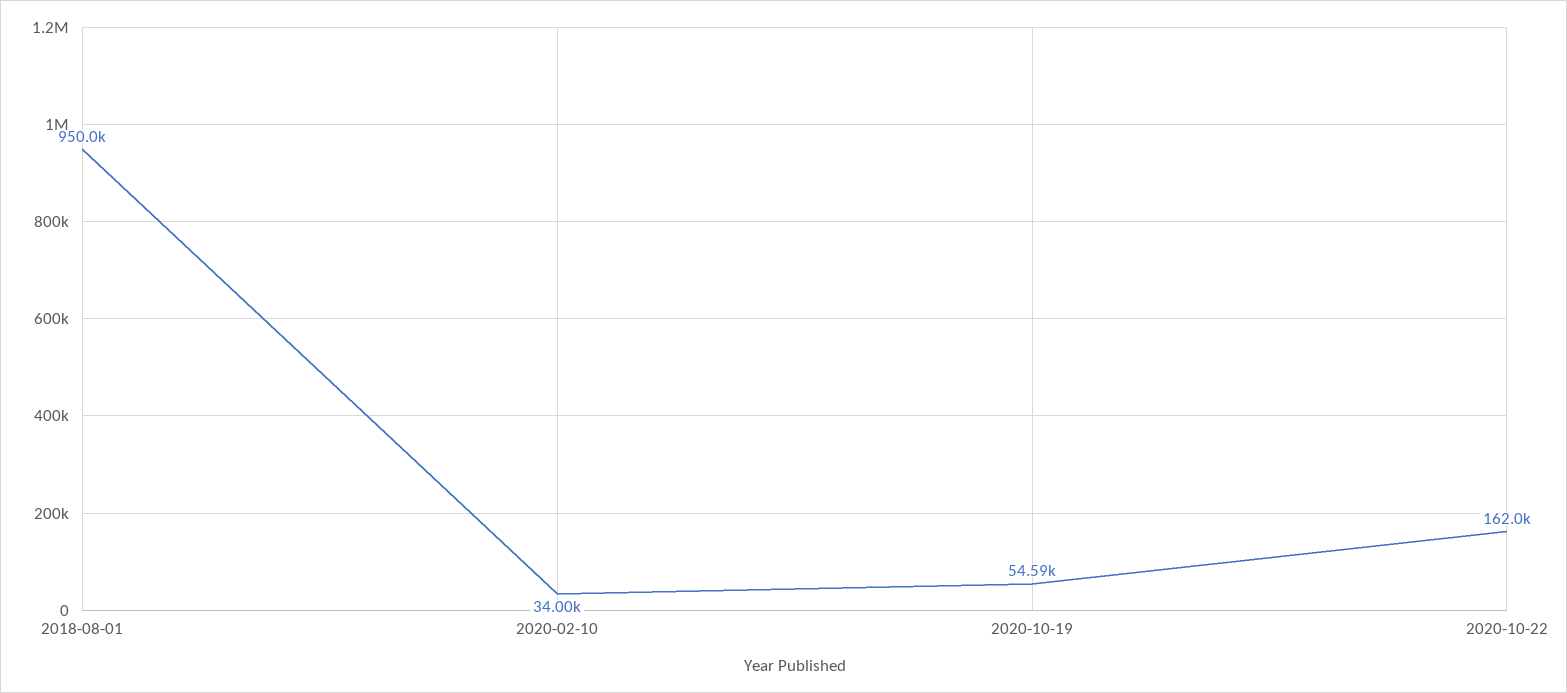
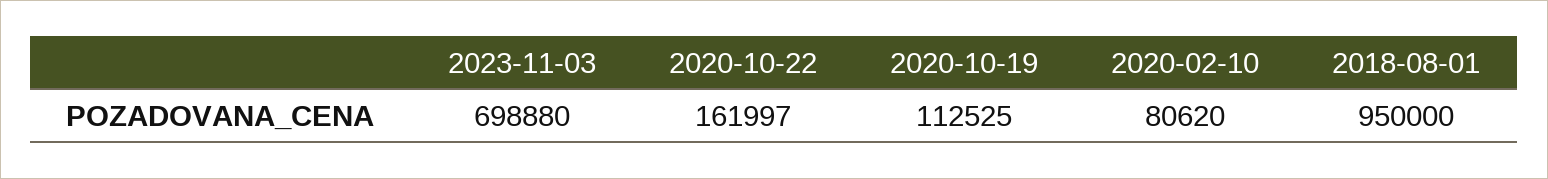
2020-02-10: 34000 -> 80620
2020-10-19: 54590 -> 112525
2023-11-03: none -> 698880

